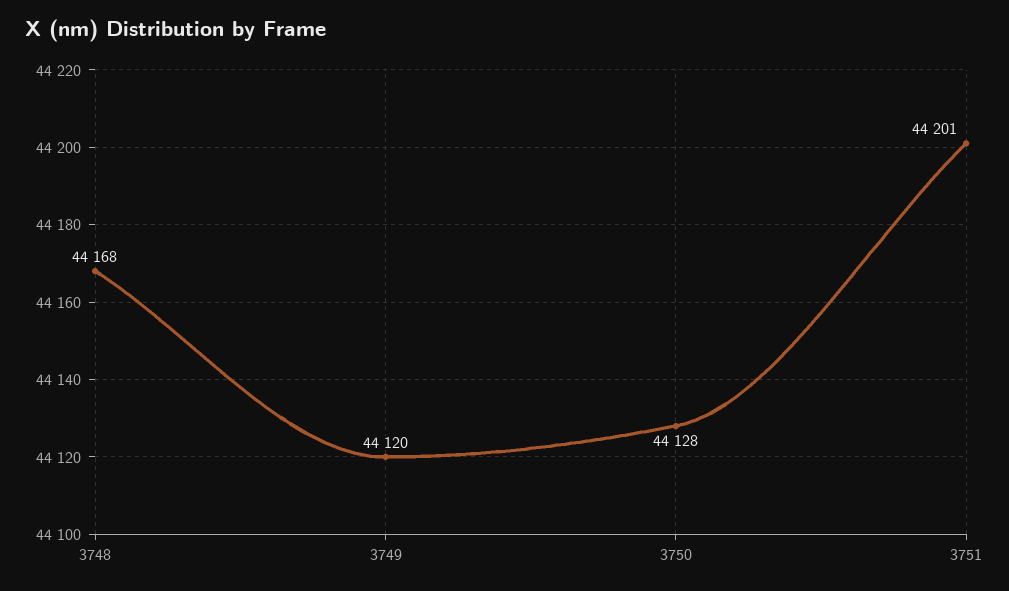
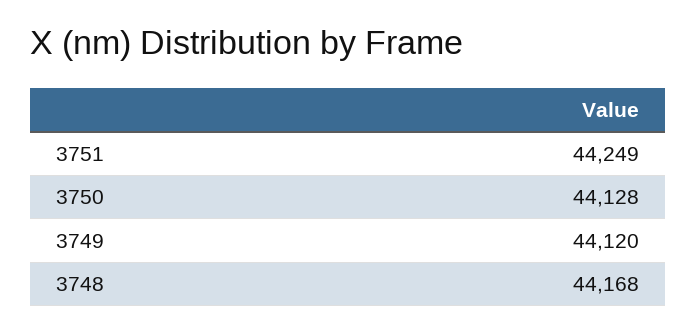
3751: 44201 -> 44249

